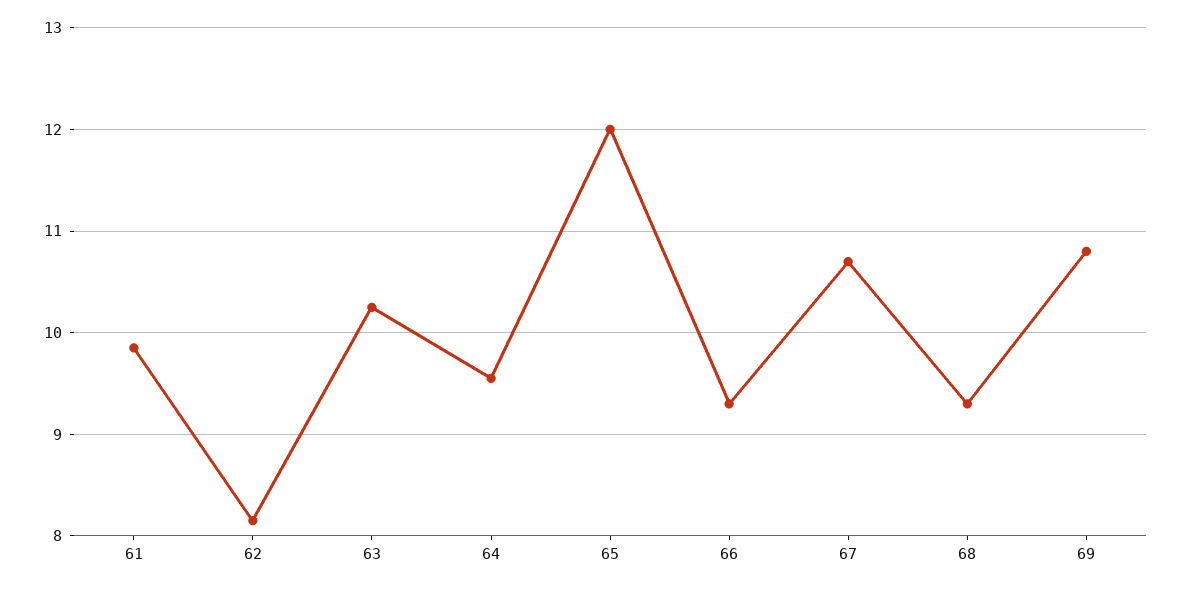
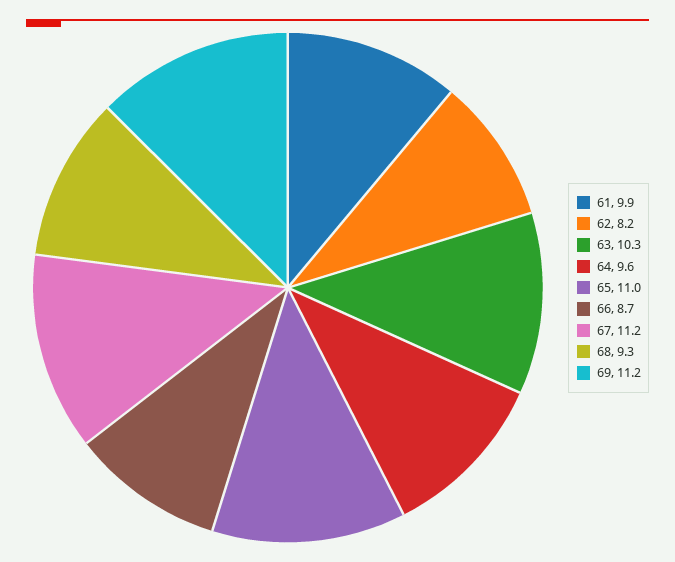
65: 12 -> 11
66: 9.3 -> 8.7
67: 10.7 -> 11.2
69: 10.8 -> 11.2

